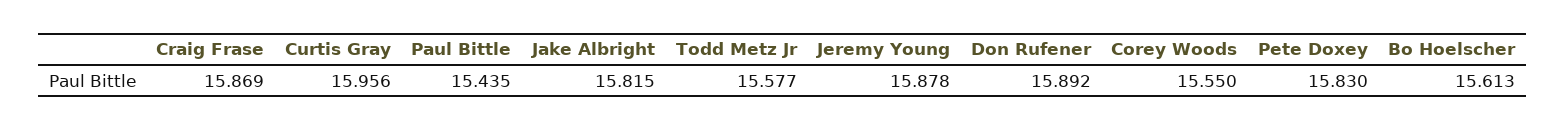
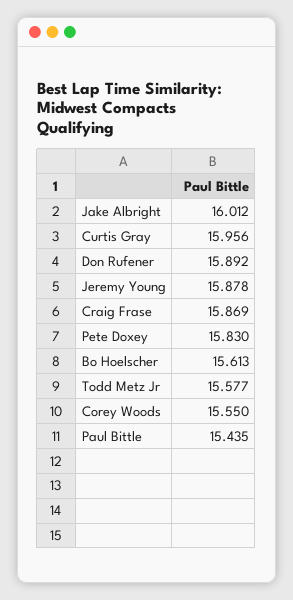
Jake Albright: 15.815 -> 16.012

